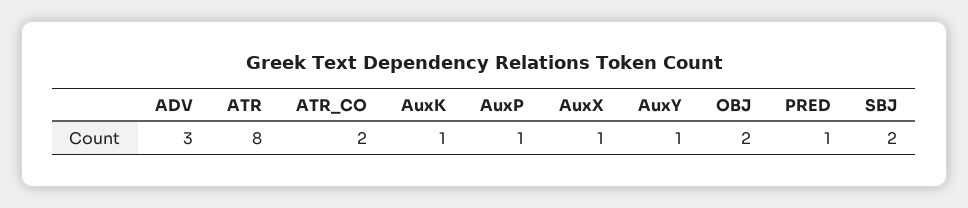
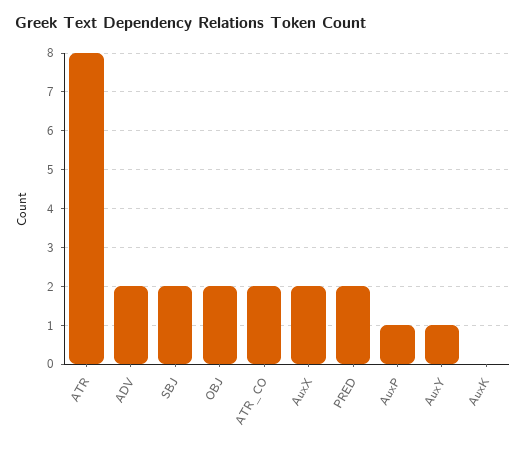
ADV: 3 -> 2
AuxK: 1 -> 0
AuxX: 1 -> 2
PRED: 1 -> 2

